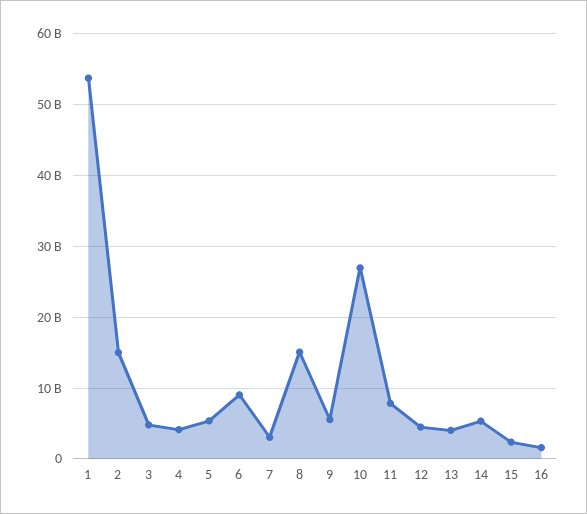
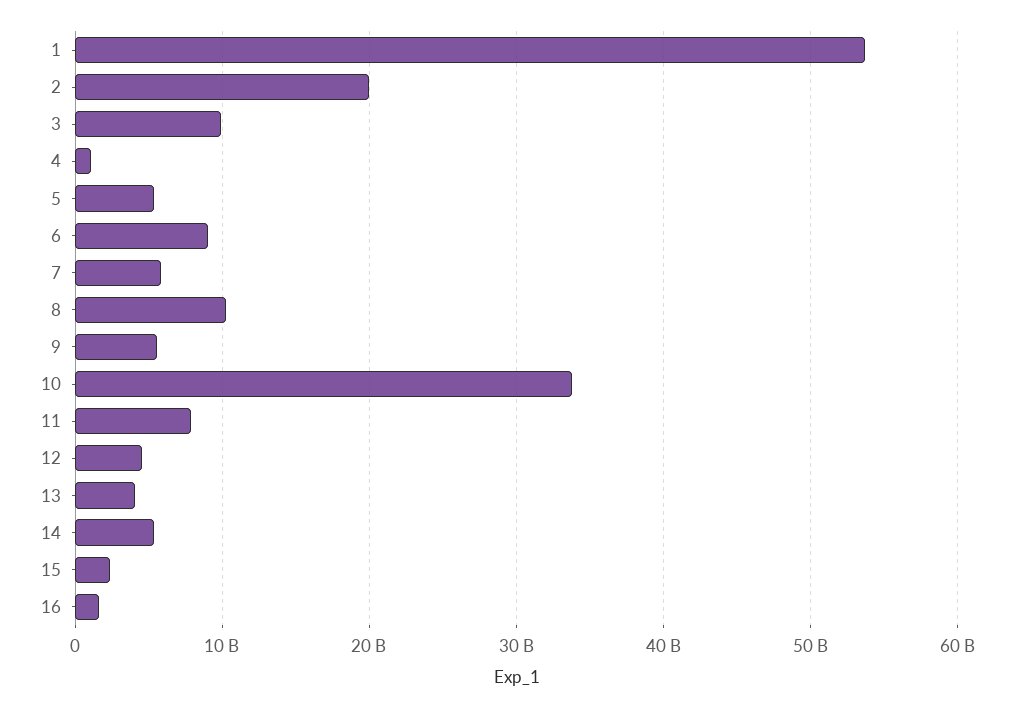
2: 15000000000 -> 20000000000
3: 5000000000 -> 10000000000
4: 4000000000 -> 1000000000
7: 3000000000 -> 6000000000
8: 15000000000 -> 10000000000
10: 27000000000 -> 34000000000

